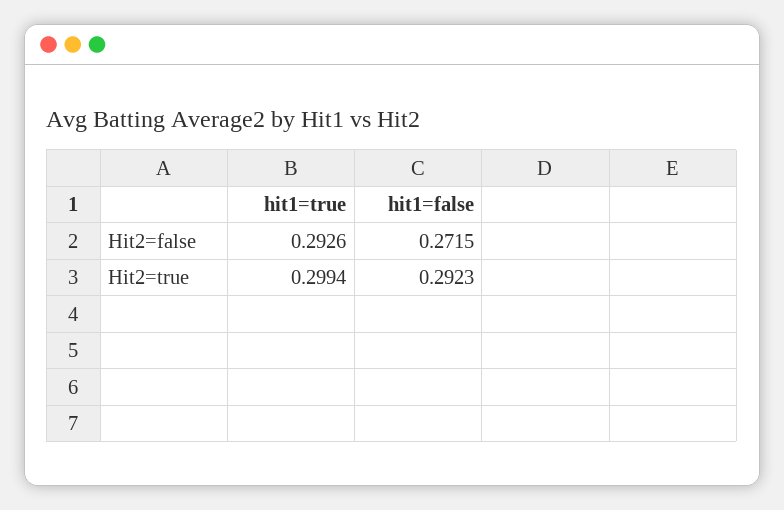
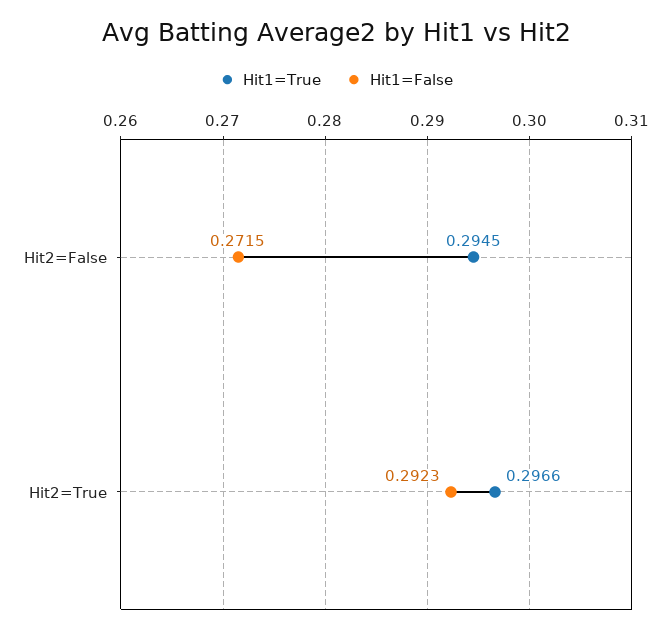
hit1=true, Hit2=false: 0.2926 -> 0.2945
hit1=true, Hit2=true: 0.2994 -> 0.2966

